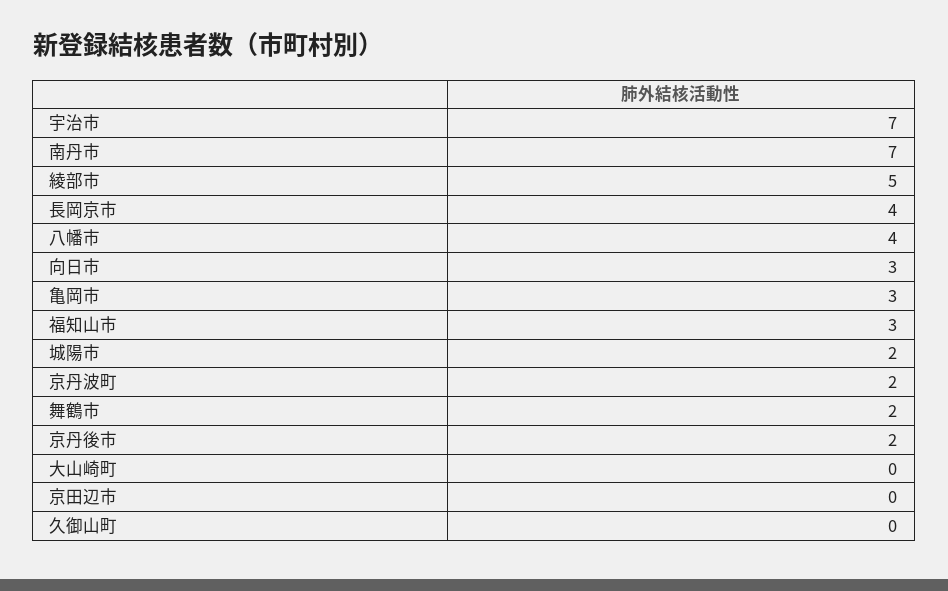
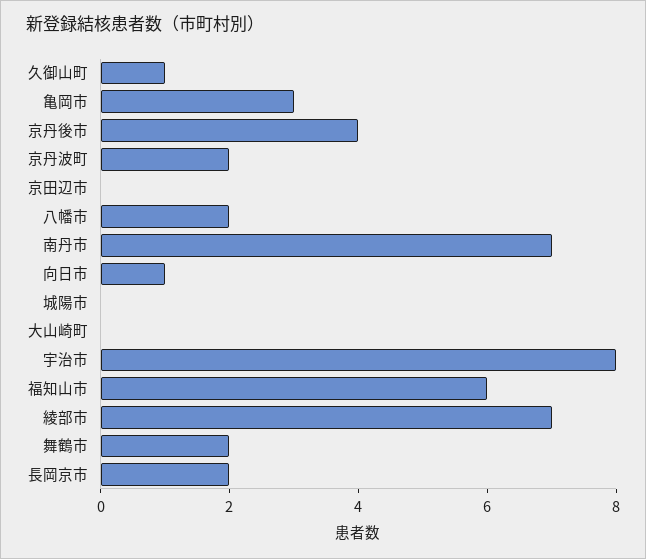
宇治市: 7 -> 8
綾部市: 5 -> 7
長岡京市: 4 -> 2
八幡市: 4 -> 2
向日市: 3 -> 1
福知山市: 3 -> 6
城陽市: 2 -> 0
京丹後市: 2 -> 4
久御山町: 0 -> 1

